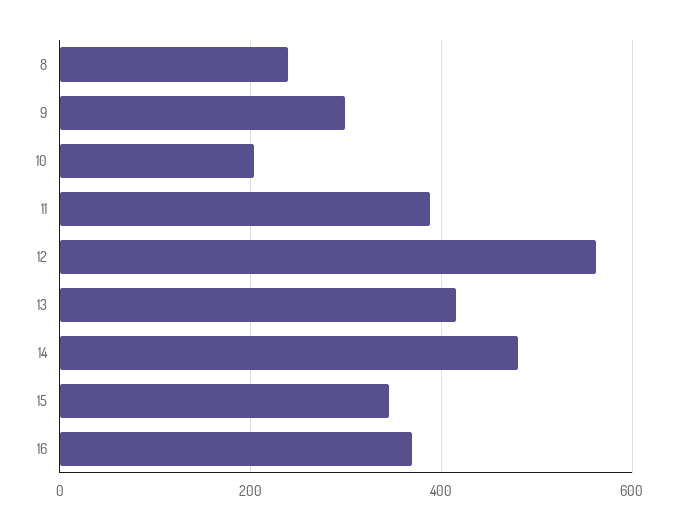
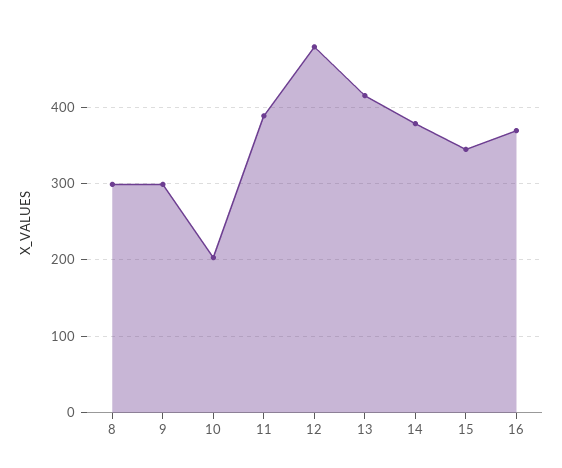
8: 240 -> 300
12: 560 -> 480
14: 480 -> 380

